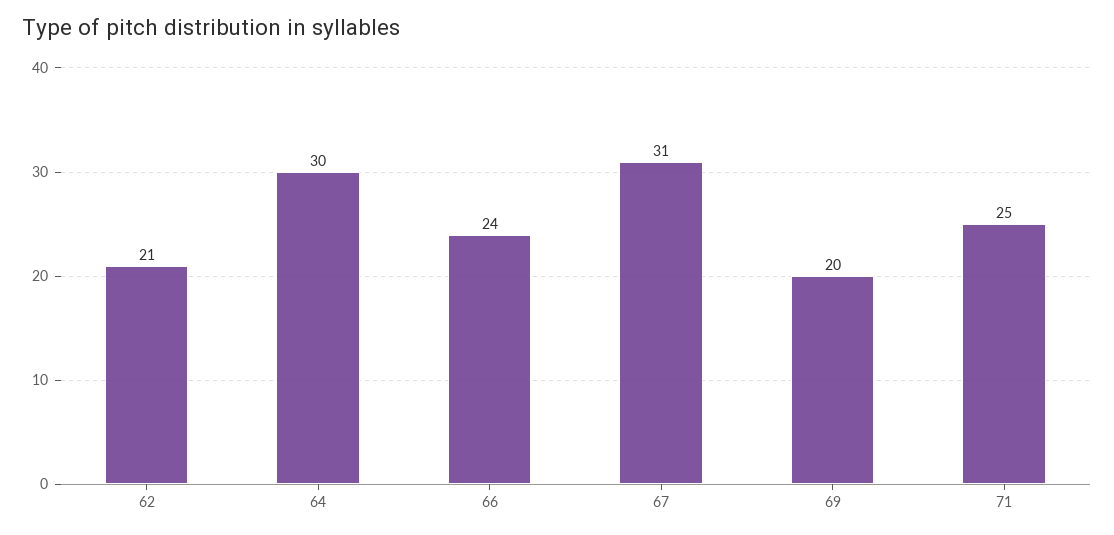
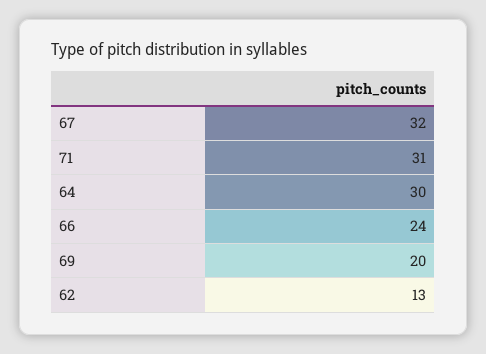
62: 21 -> 13
67: 31 -> 32
71: 25 -> 31

